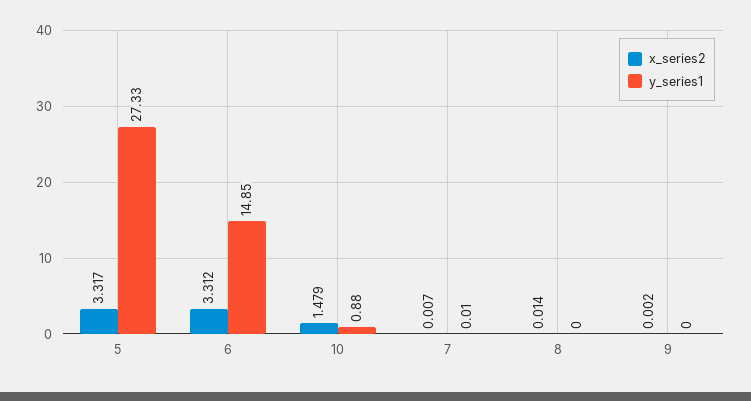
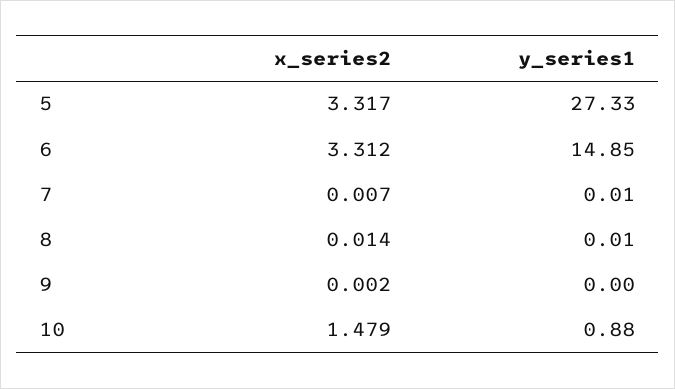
y_series1, 8: 0 -> 0.01

